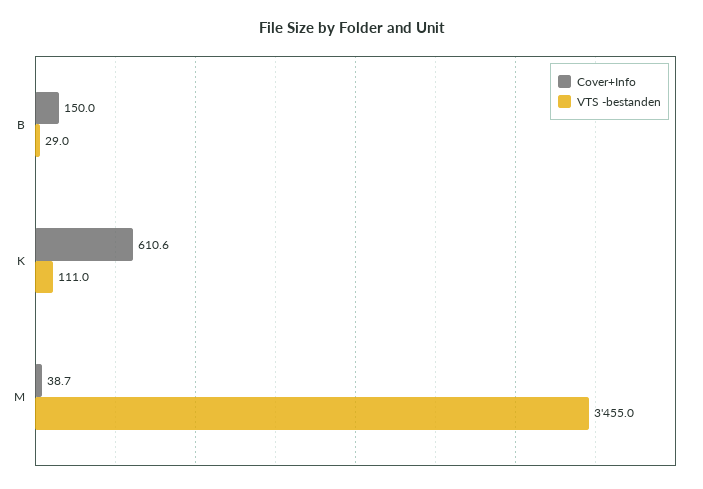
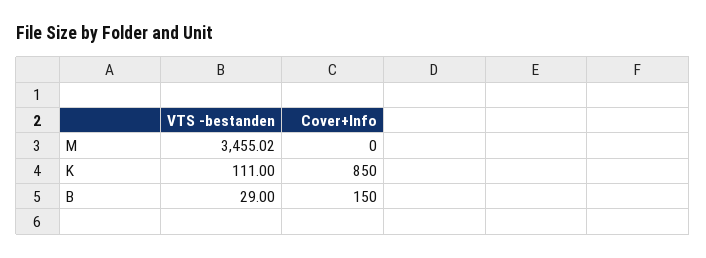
Cover+Info, K: 610.6 -> 850
Cover+Info, M: 38.7 -> 0

